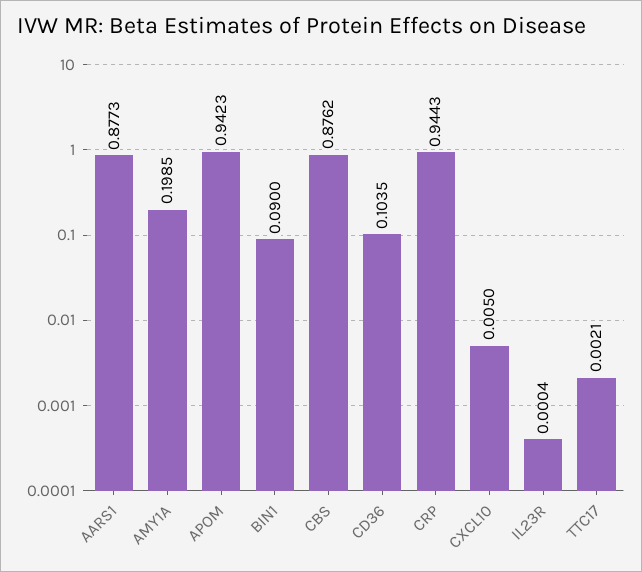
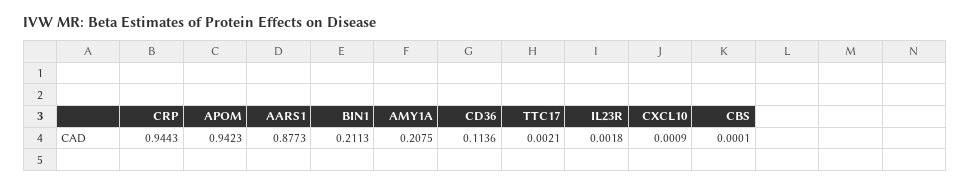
AMY1A: 0.1985 -> 0.2075
BIN1: 0.09 -> 0.2113
CBS: 0.8762 -> 0.0001
CD36: 0.1035 -> 0.1136
CXCL10: 0.005 -> 0.0009
IL23R: 0.0004 -> 0.0018

